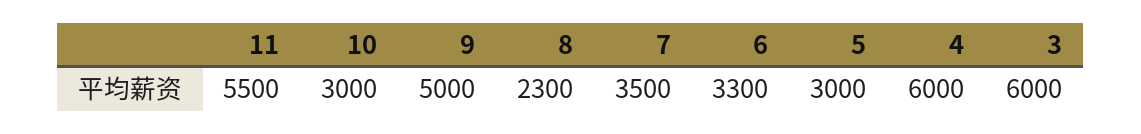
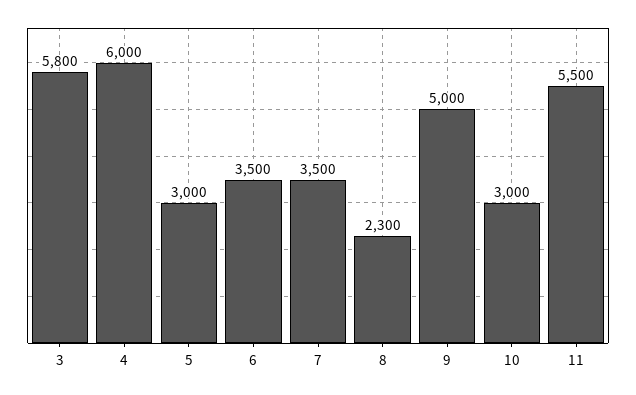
6: 3300 -> 3500
3: 6000 -> 5800

